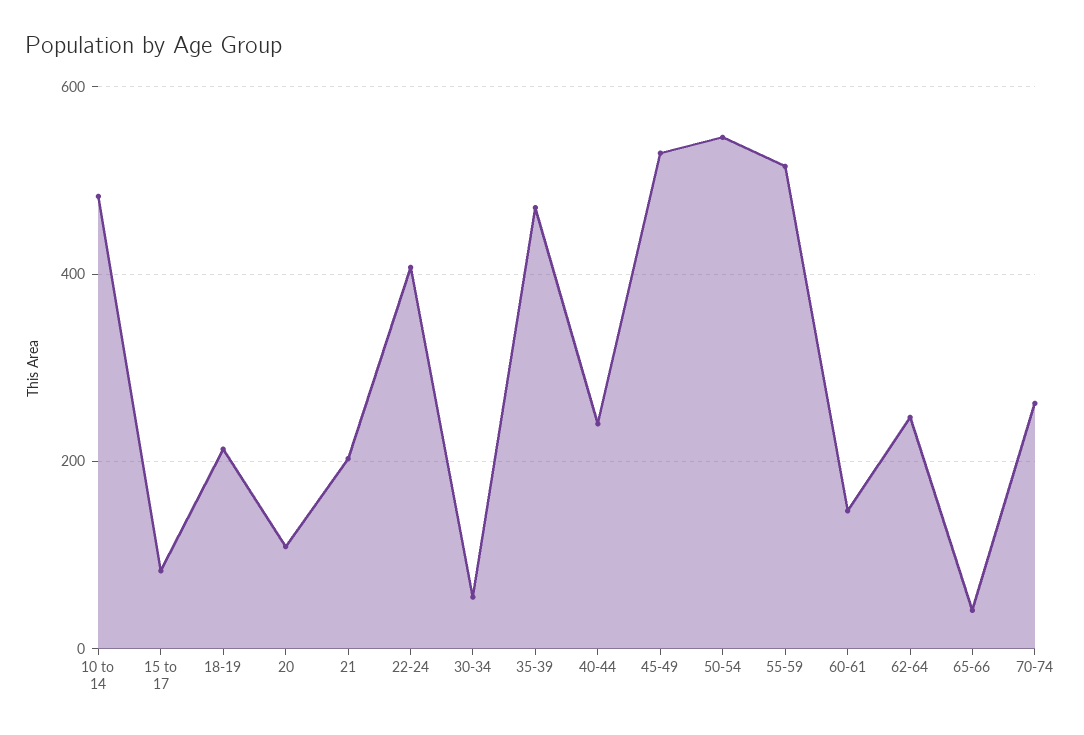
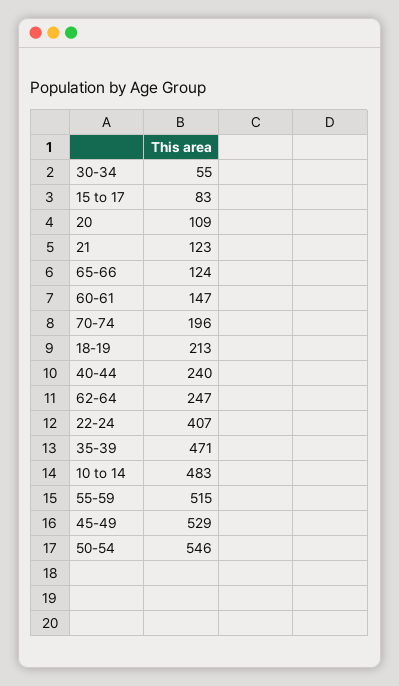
21: 200 -> 123
65-66: 40 -> 124
70-74: 260 -> 196

